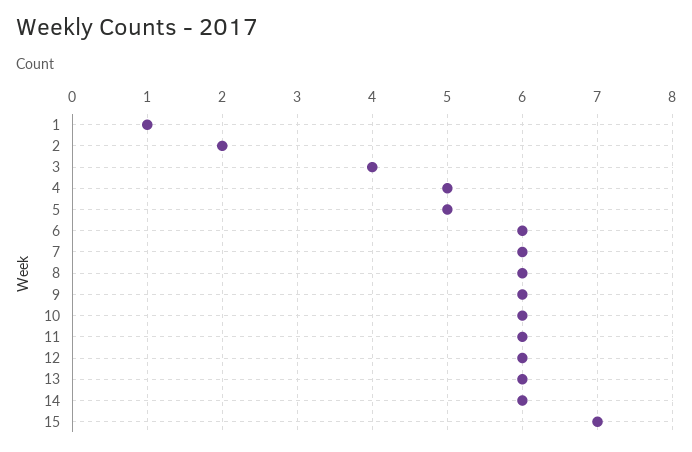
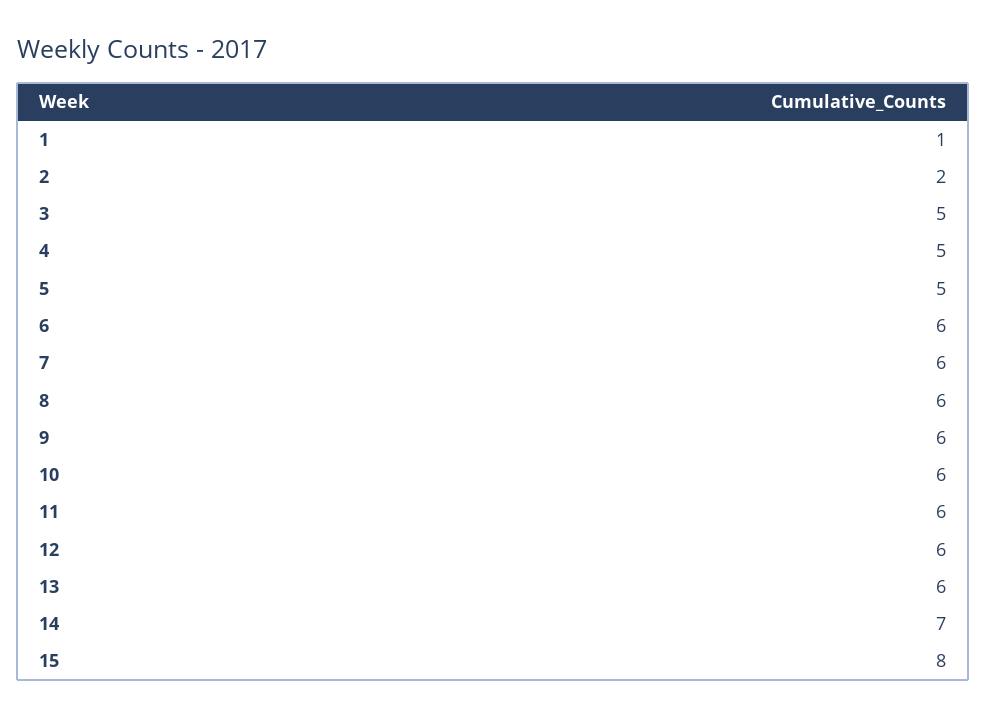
3: 4 -> 5
14: 6 -> 7
15: 7 -> 8

